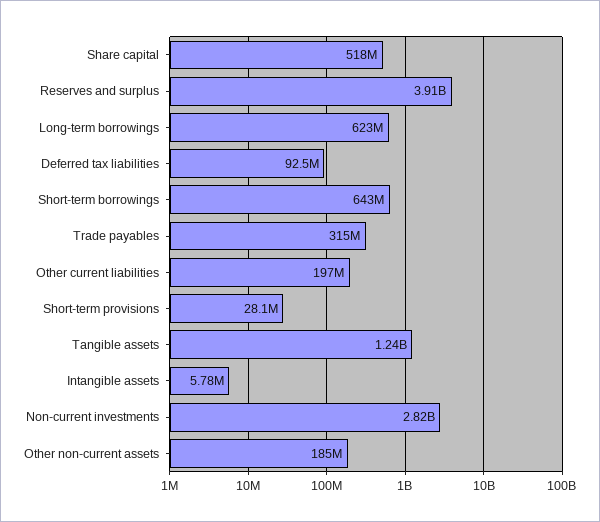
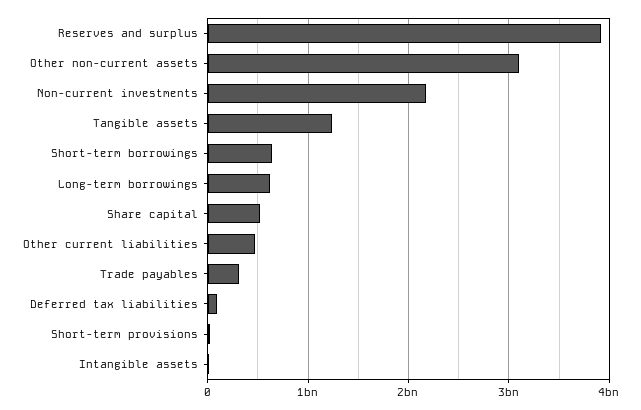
Other current liabilities: 197000000 -> 500000000
Non-current investments: 2820000000 -> 2200000000
Other non-current assets: 185000000 -> 3100000000

